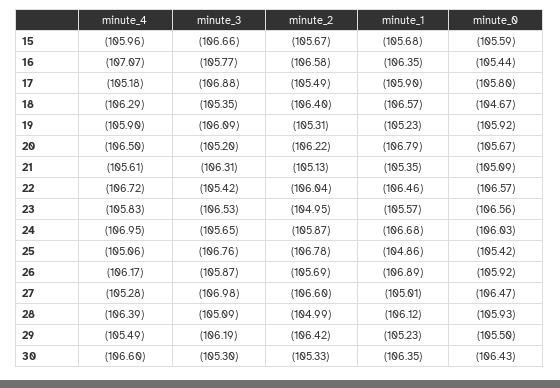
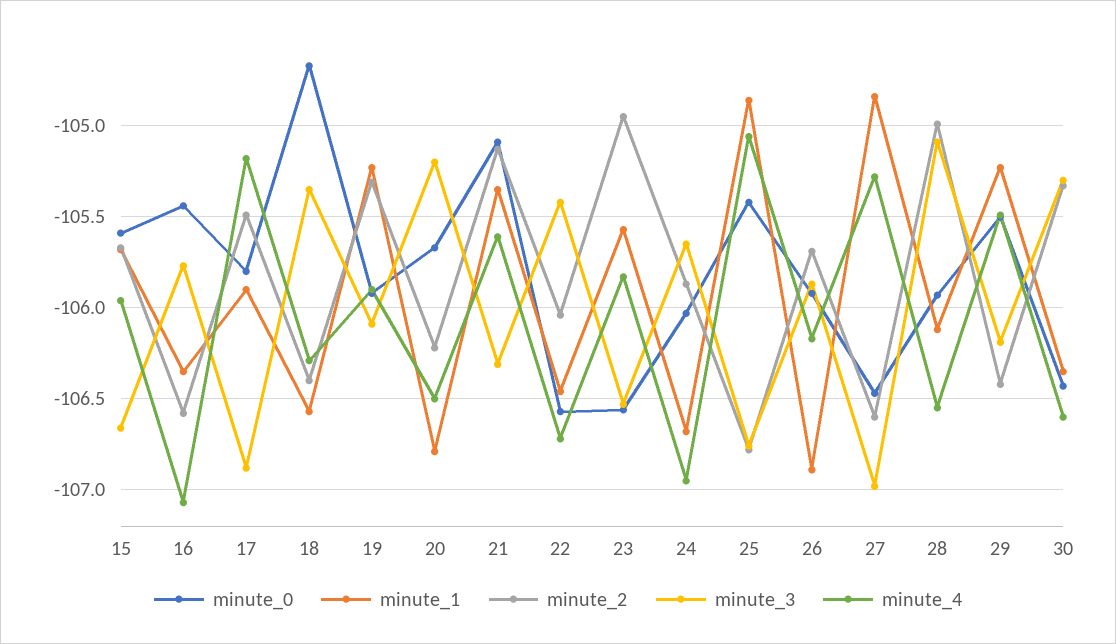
minute_1, 27: -105.01 -> -104.85
minute_4, 28: -106.39 -> -106.55

